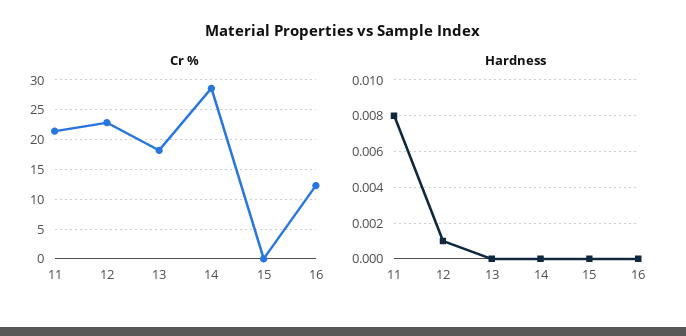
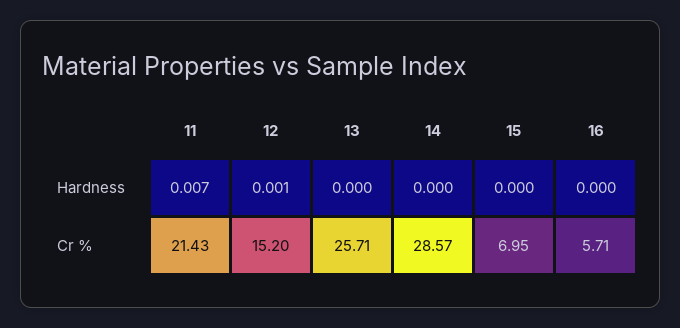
Cr %, 12: 22.5 -> 15.2
Cr %, 13: 17.5 -> 25.71
Cr %, 15: 0 -> 6.95
Cr %, 16: 12.5 -> 5.71
Hardness, 11: 0.008 -> 0.007

